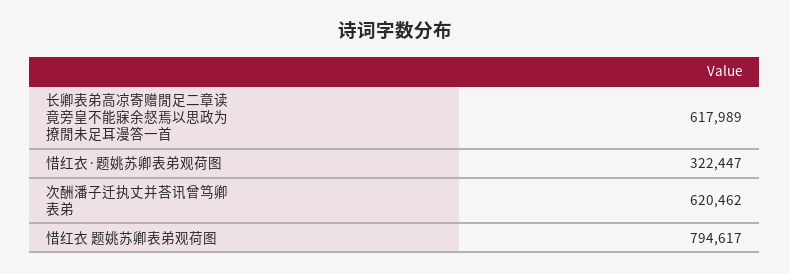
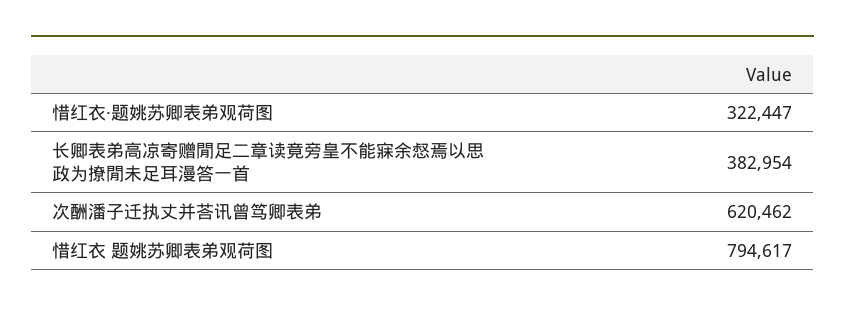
长卿表弟高凉寄赠閒足二章读竟旁皇不能寐余惄焉以思政为撩閒未足耳漫答一首: 617989 -> 382954

